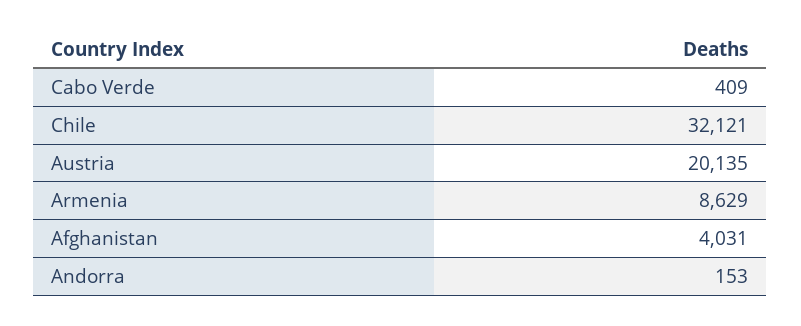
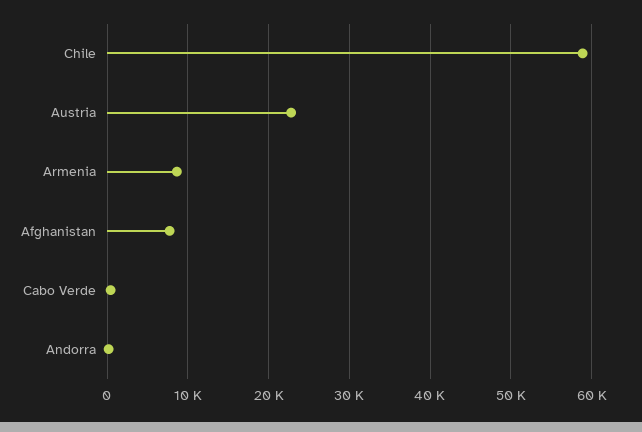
Chile: 32121 -> 59000
Austria: 20135 -> 23000
Afghanistan: 4031 -> 8000

